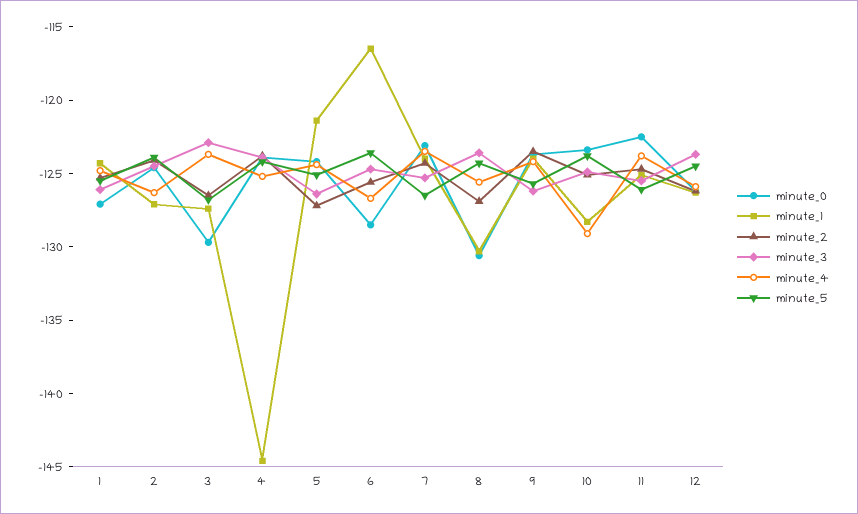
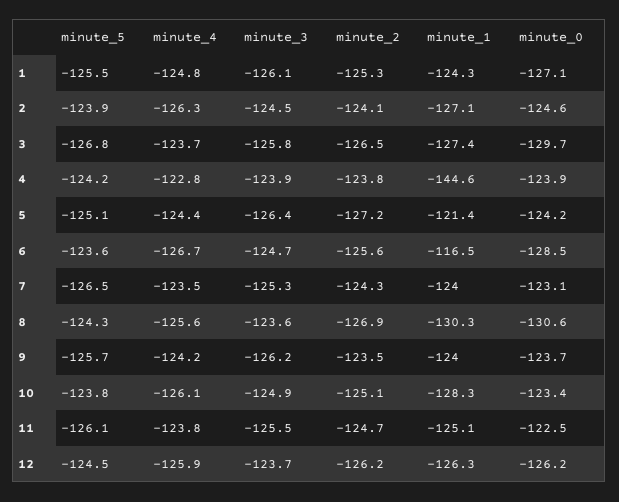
minute_3, 3: -123 -> -125.8
minute_4, 4: -125 -> -122.8
minute_4, 10: -129 -> -126.1

